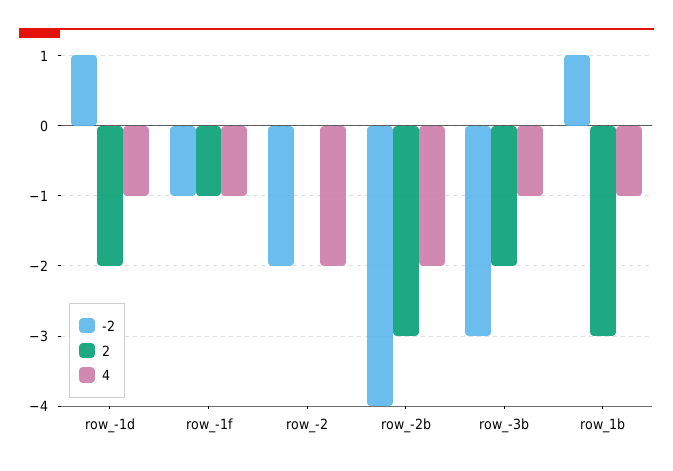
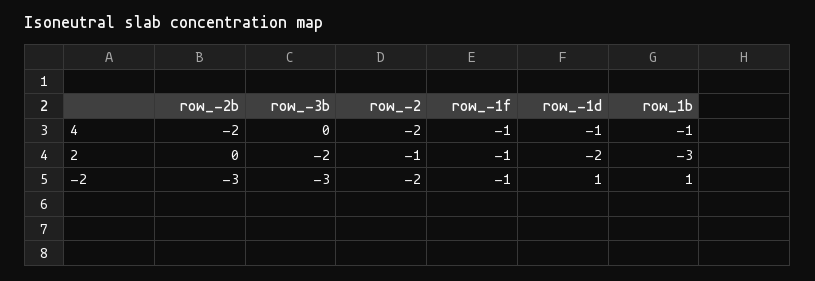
2, row_-2: 0 -> -1
-2, row_-2b: -4 -> -3
2, row_-2b: -3 -> 0
4, row_-3b: -1 -> 0

